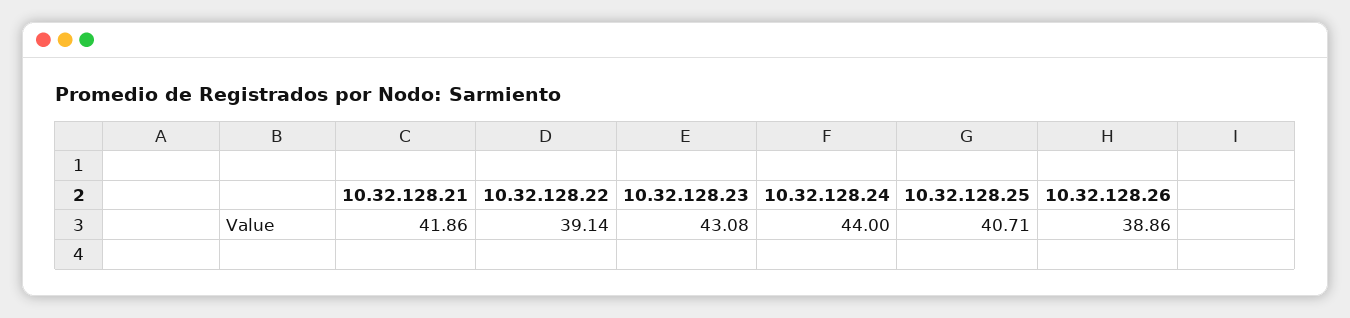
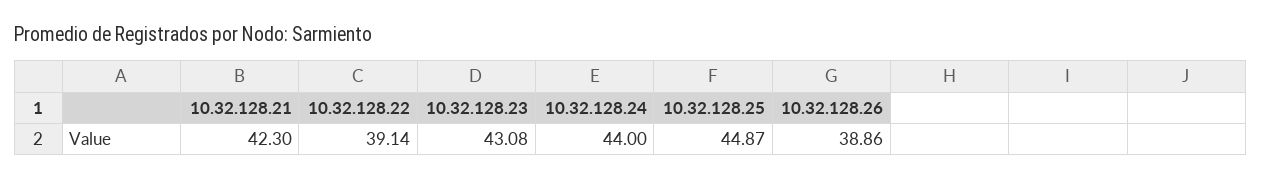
10.32.128.21: 41.86 -> 42.3
10.32.128.25: 40.71 -> 44.87

